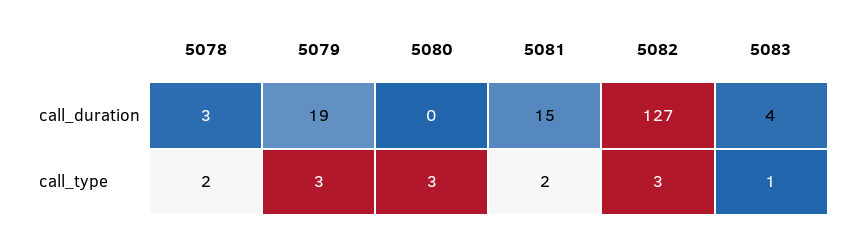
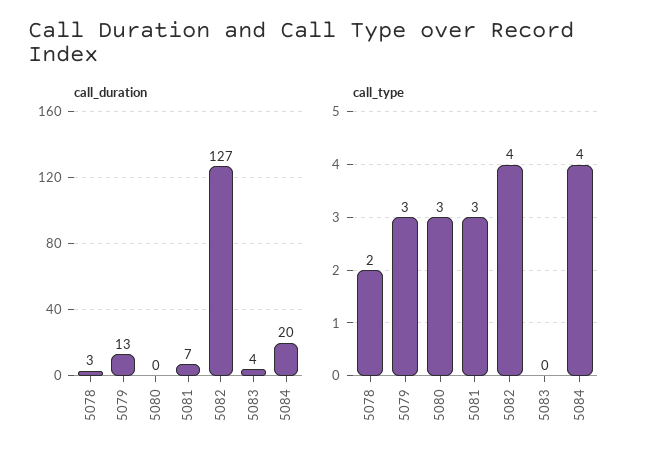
call_duration, 5079: 19 -> 13
call_duration, 5081: 15 -> 7
call_type, 5081: 2 -> 3
call_type, 5082: 3 -> 4
call_type, 5083: 1 -> 0
call_duration, 5084: none -> 20
call_type, 5084: none -> 4

